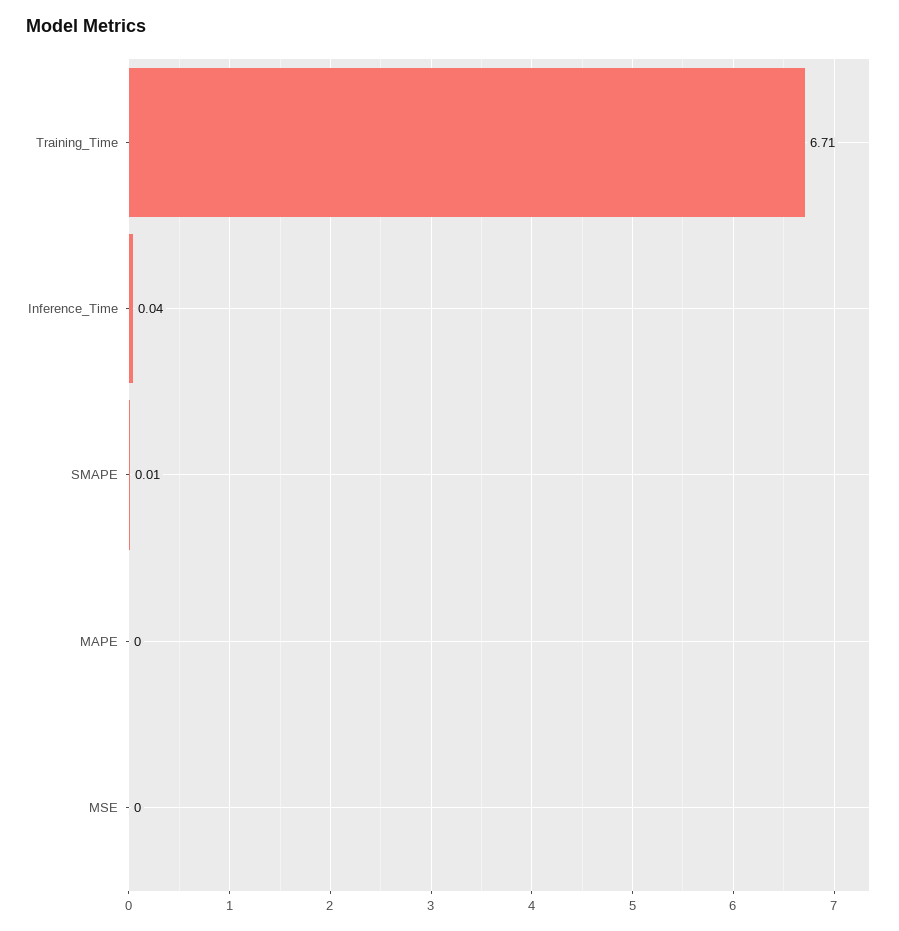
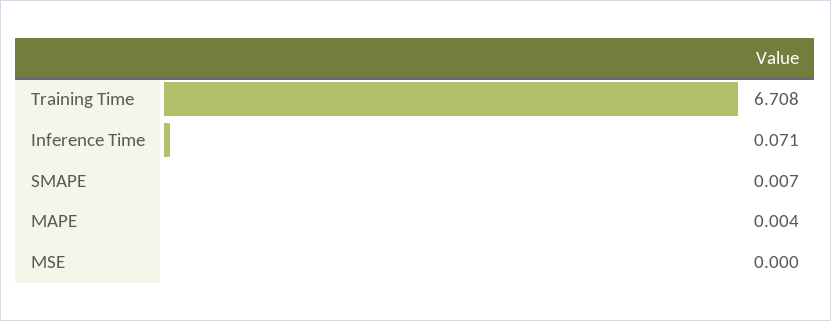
Inference_Time: 0.04 -> 0.071

